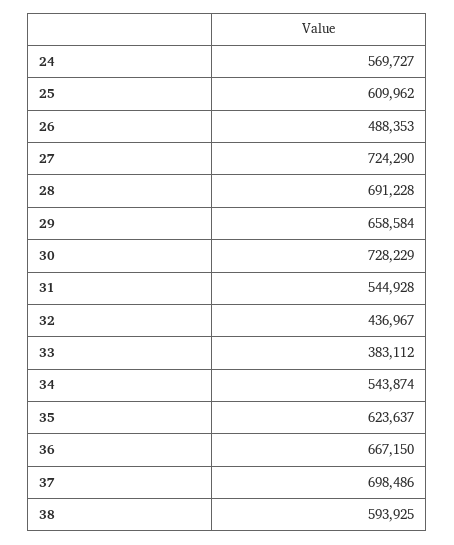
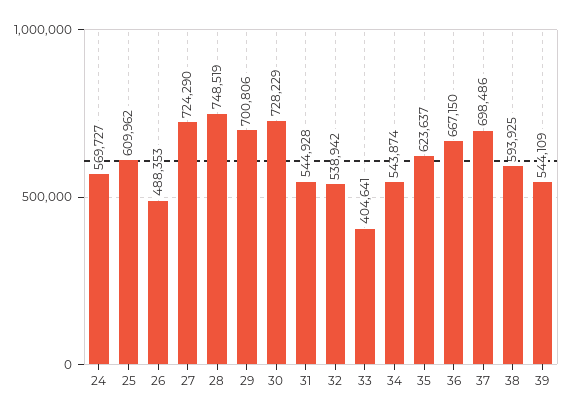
28: 691228 -> 748519
29: 658584 -> 700806
32: 436967 -> 538942
33: 383112 -> 404641
39: none -> 544109

